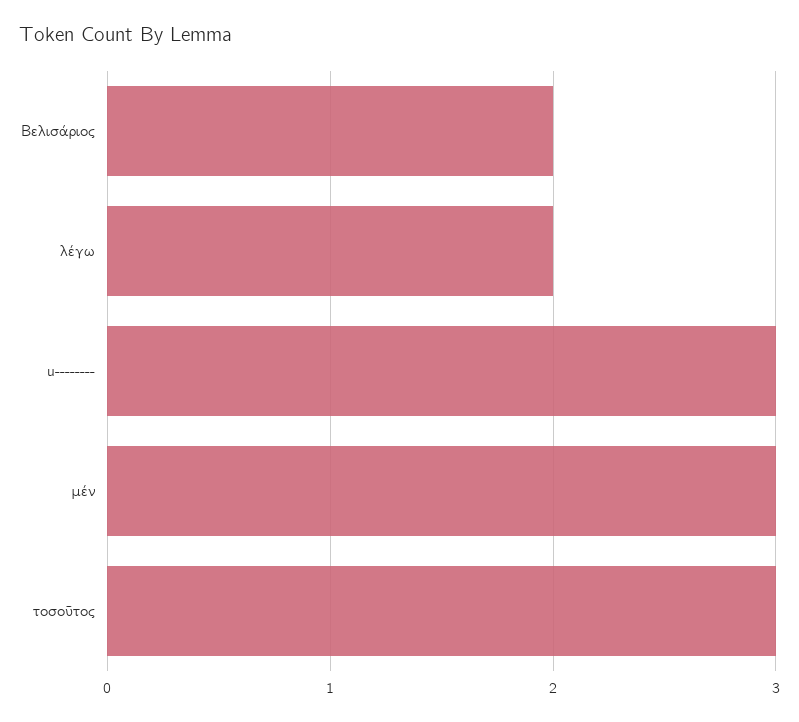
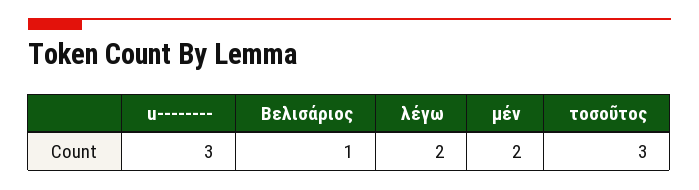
Βελισάριος: 2 -> 1
μέν: 3 -> 2

